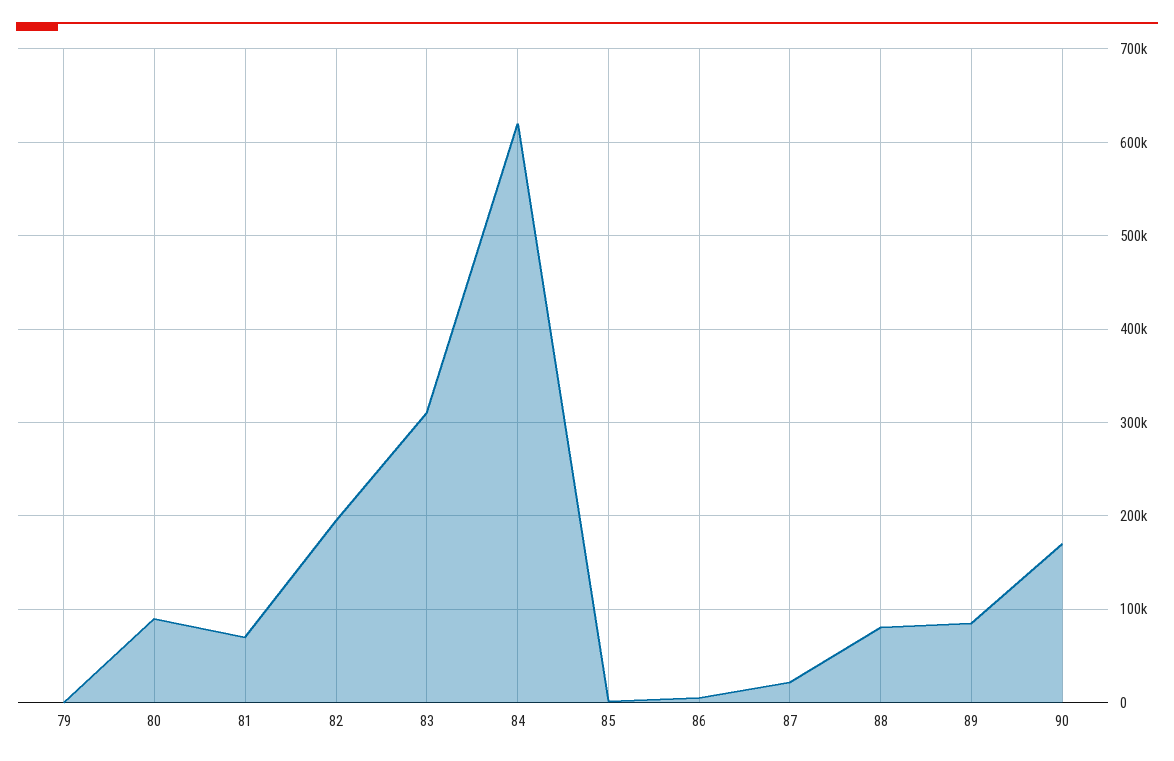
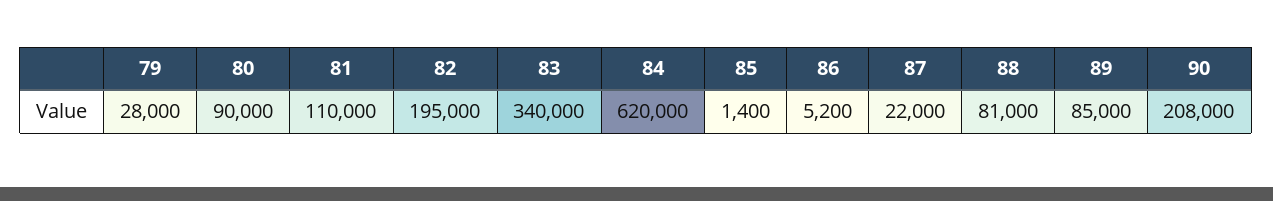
79: 0 -> 28000
81: 70000 -> 110000
83: 310000 -> 340000
90: 170000 -> 208000

